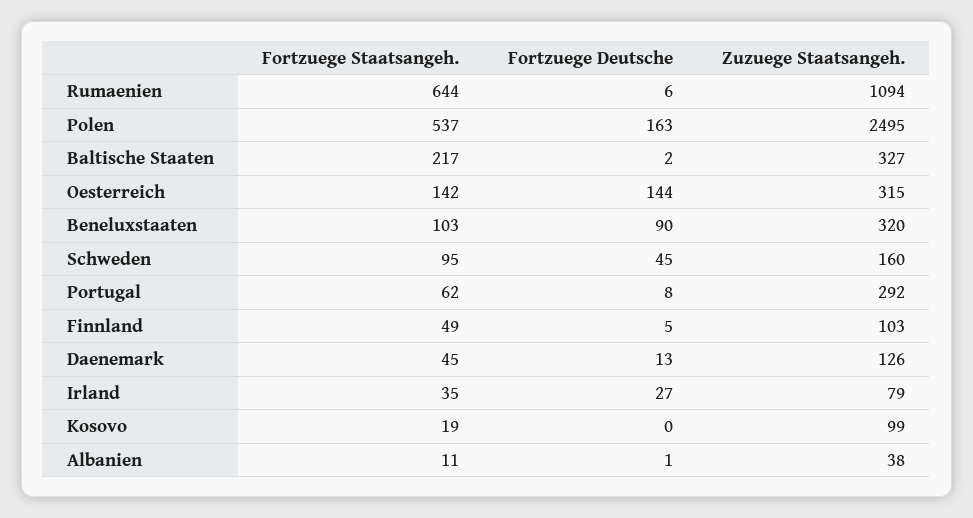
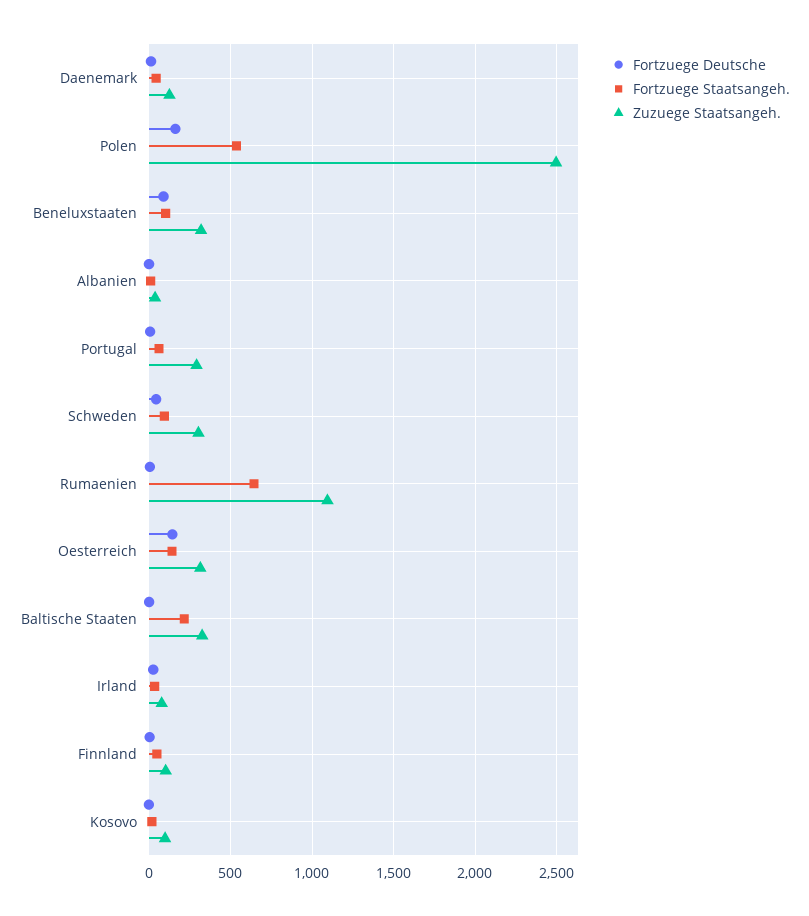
Zuzuege Staatsangeh., Schweden: 160 -> 300

